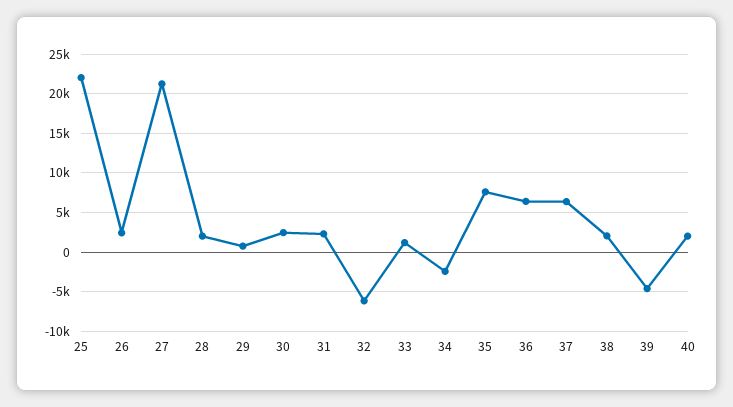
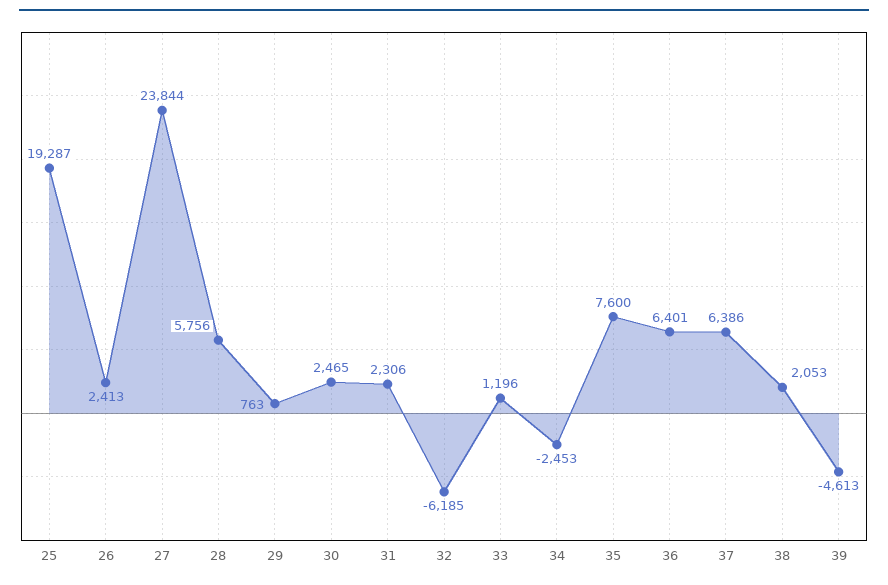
25: 22000 -> 19287
27: 21000 -> 23844
28: 2000 -> 5756
40: 2000 -> none

